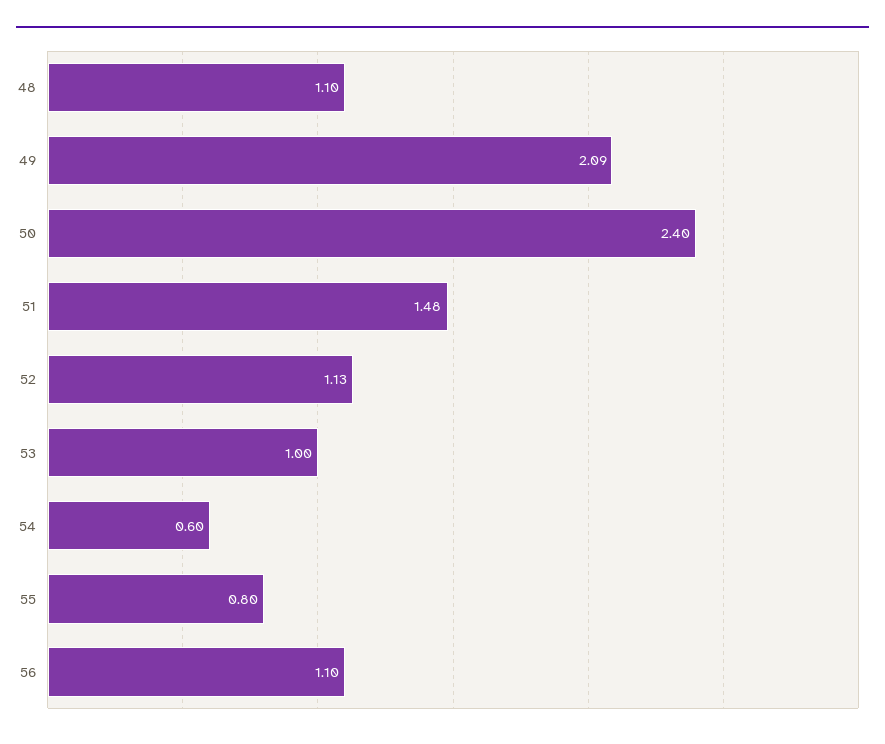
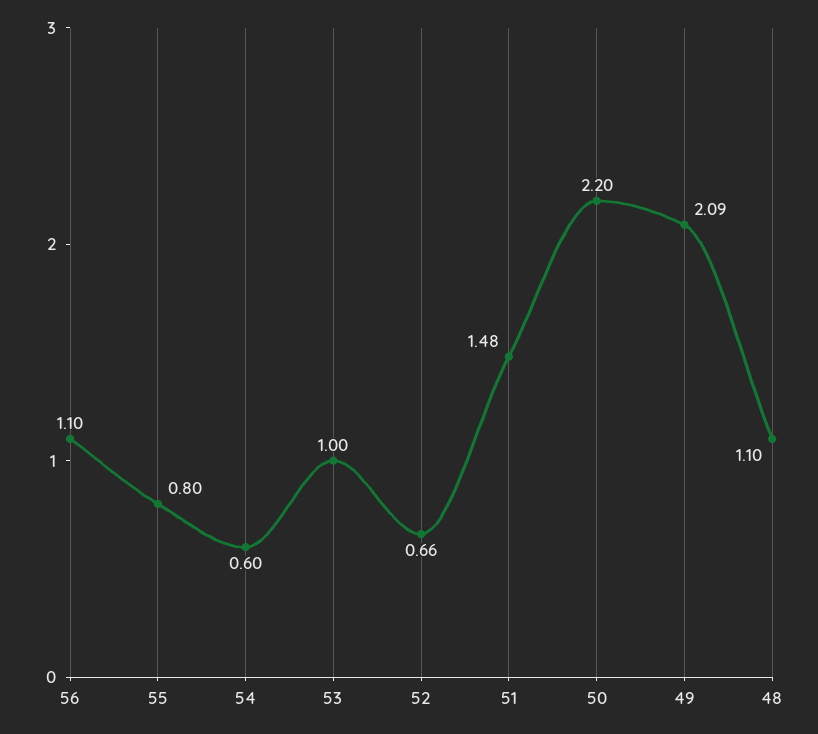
50: 2.4 -> 2.2
52: 1.13 -> 0.66

